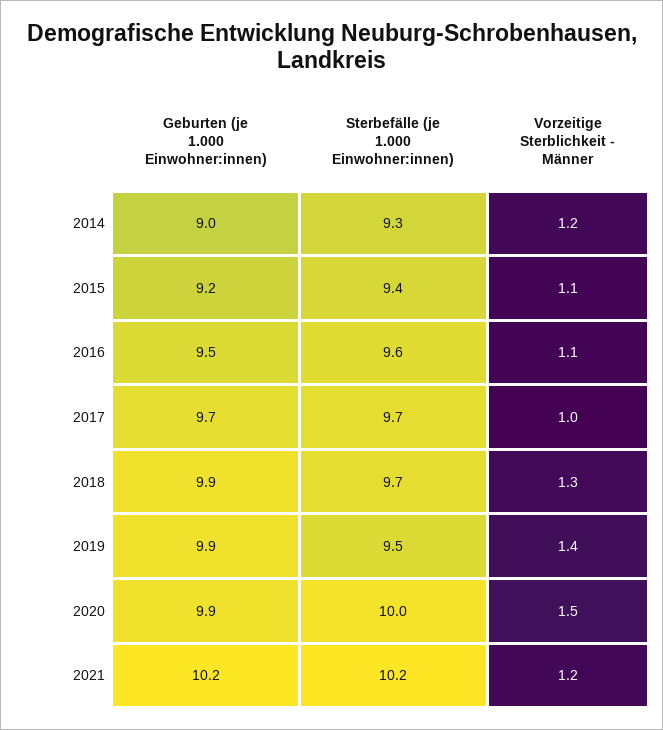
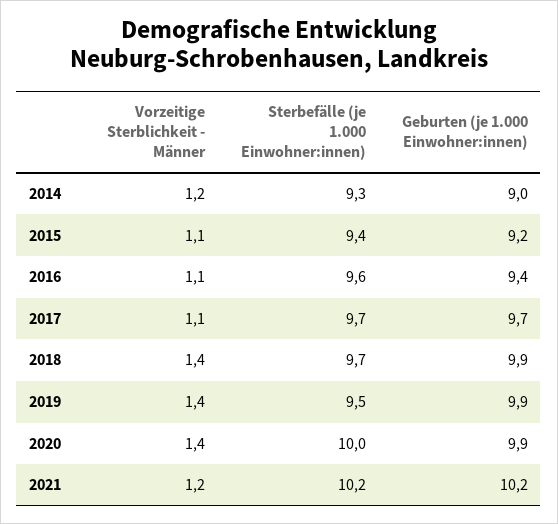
Geburten (je 1.000 Einwohner:innen), 2016: 9.5 -> 9.4
Vorzeitige Sterblichkeit - Männer, 2017: 1 -> 1.1
Vorzeitige Sterblichkeit - Männer, 2018: 1.3 -> 1.4
Vorzeitige Sterblichkeit - Männer, 2020: 1.5 -> 1.4

